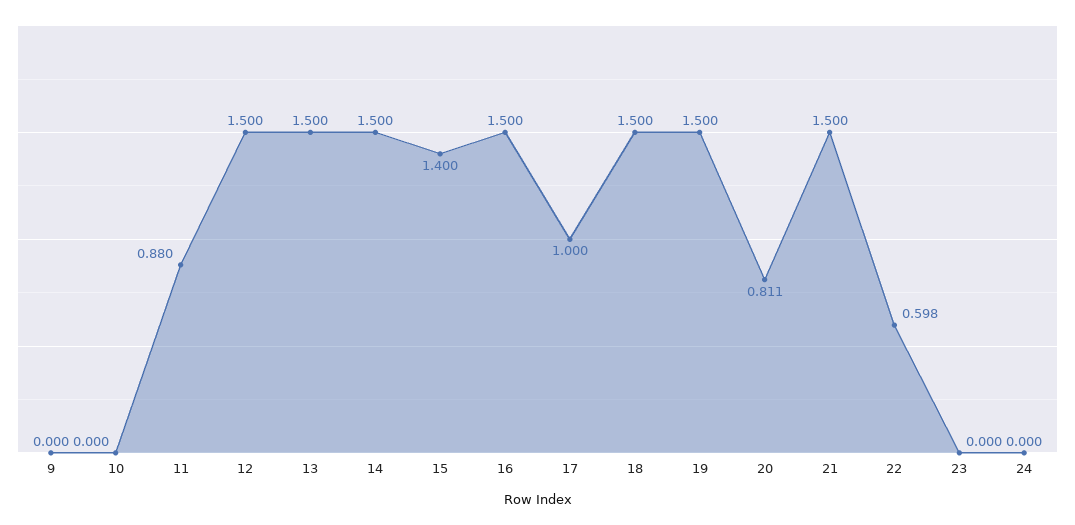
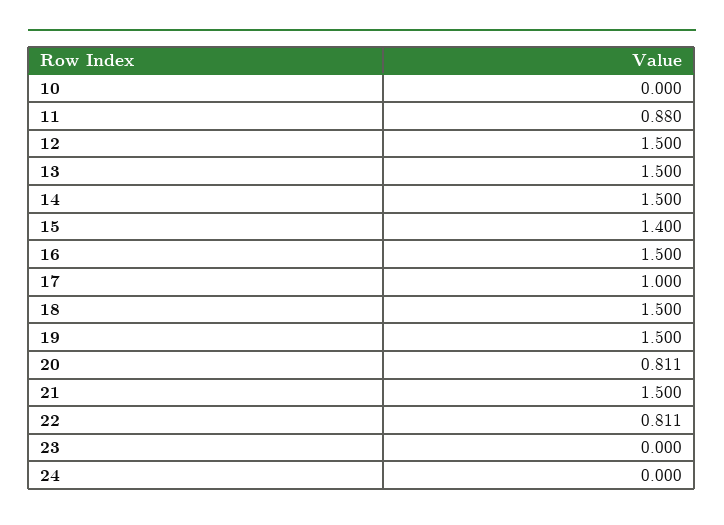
9: 0 -> none
22: 0.598 -> 0.811

